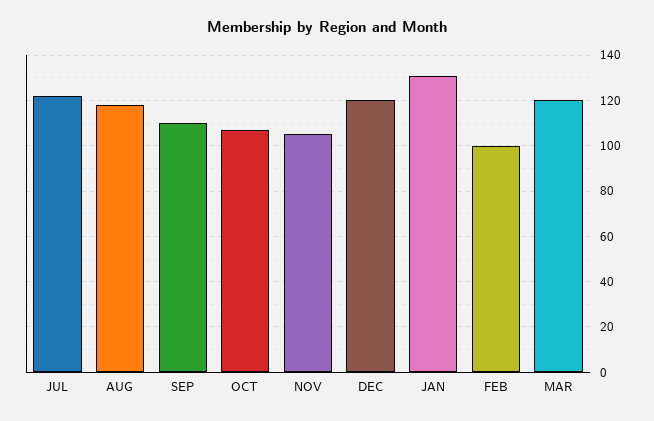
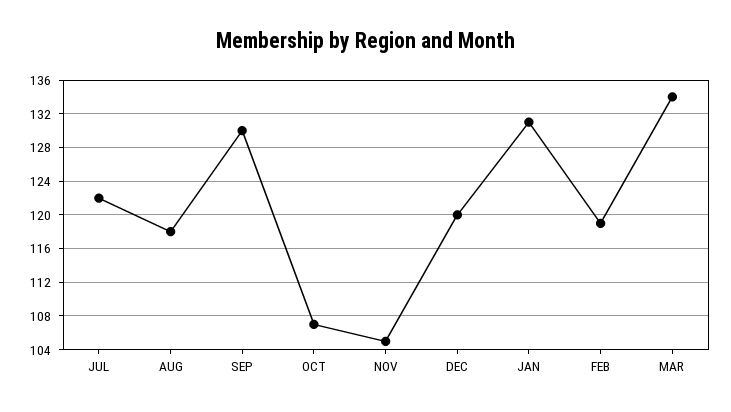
SEP: 110 -> 130
FEB: 100 -> 119
MAR: 120 -> 134

